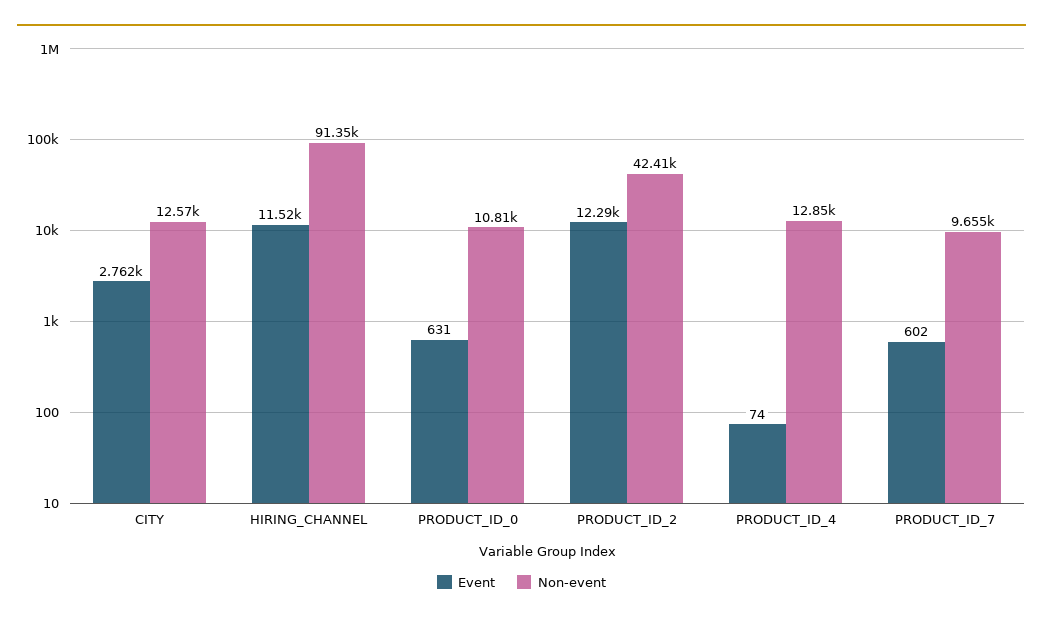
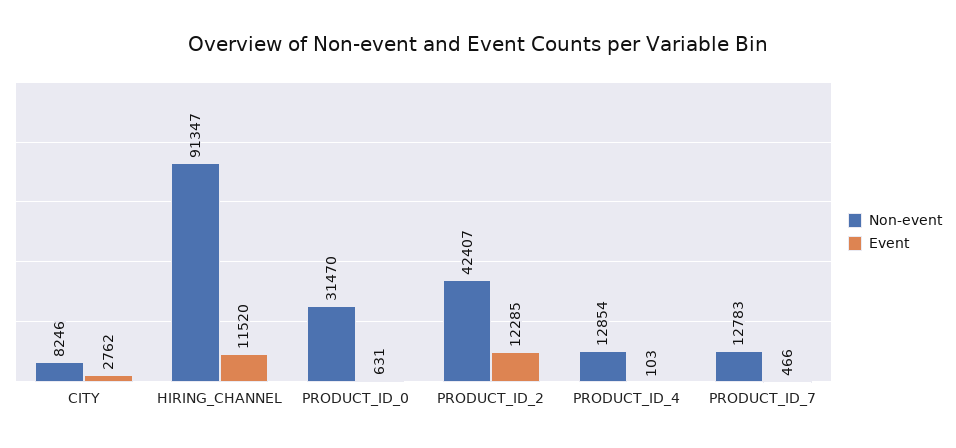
Non-event, CITY: 12570 -> 8246
Non-event, PRODUCT_ID_0: 10810 -> 31470
Event, PRODUCT_ID_4: 74 -> 103
Event, PRODUCT_ID_7: 602 -> 466
Non-event, PRODUCT_ID_7: 9655 -> 12783

